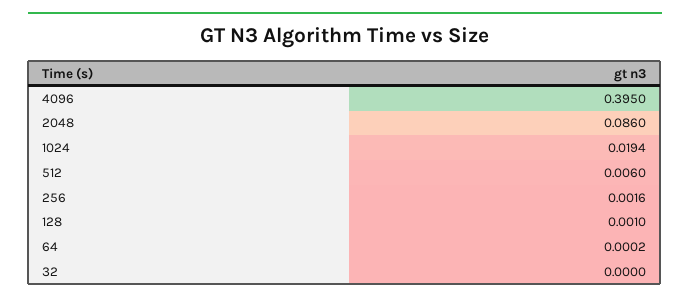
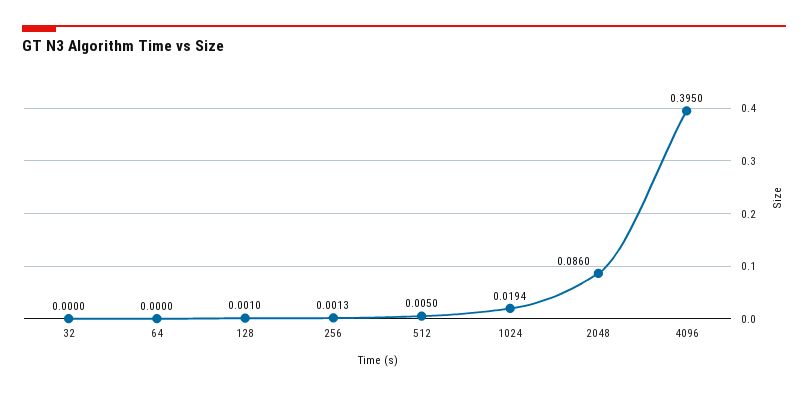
512: 0.006 -> 0.005
256: 0.0016 -> 0.0013
64: 0.0002 -> 0

